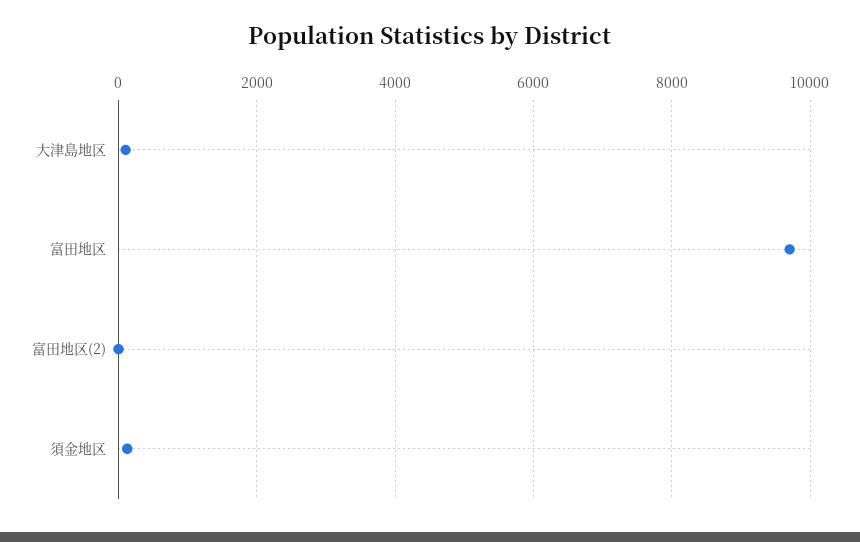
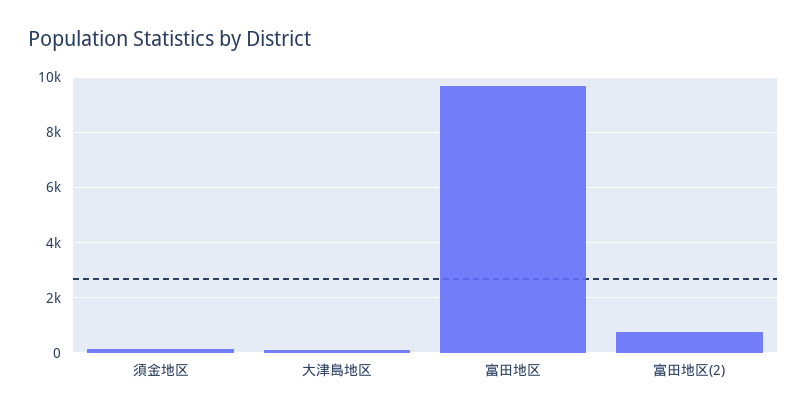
富田地区(2): 0 -> 750

